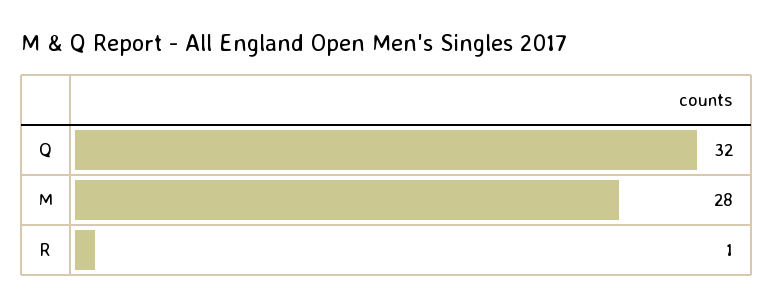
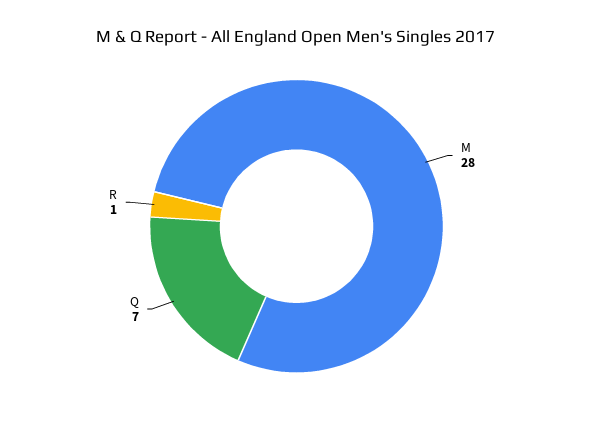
Q: 32 -> 7

